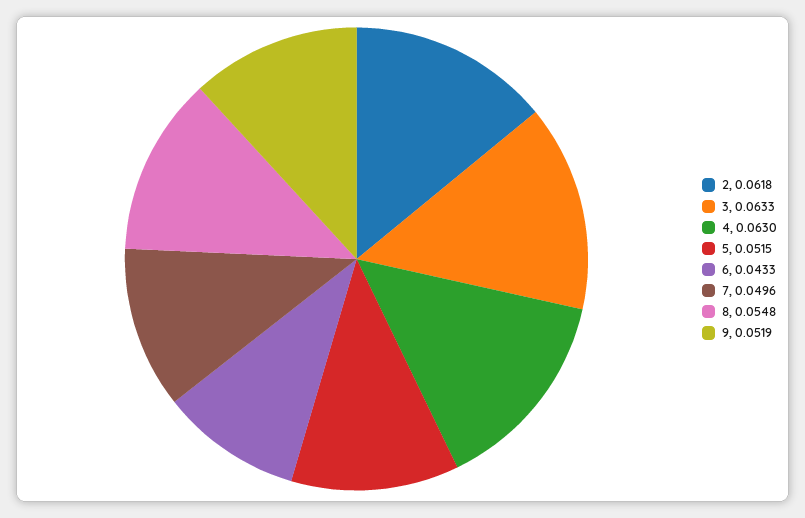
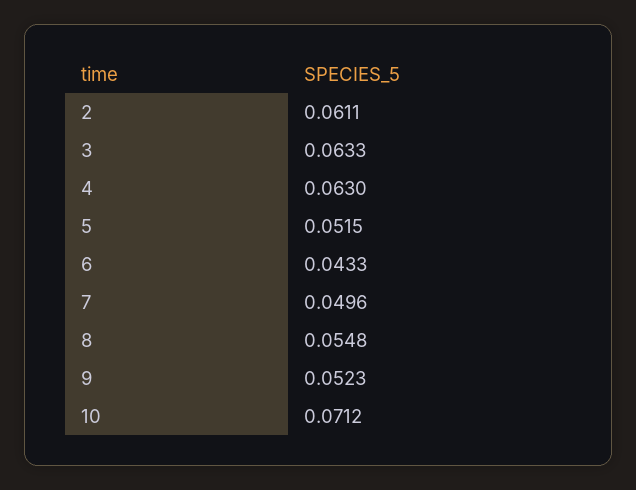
2: 0.0618 -> 0.0611
9: 0.0519 -> 0.0523
10: none -> 0.0712

